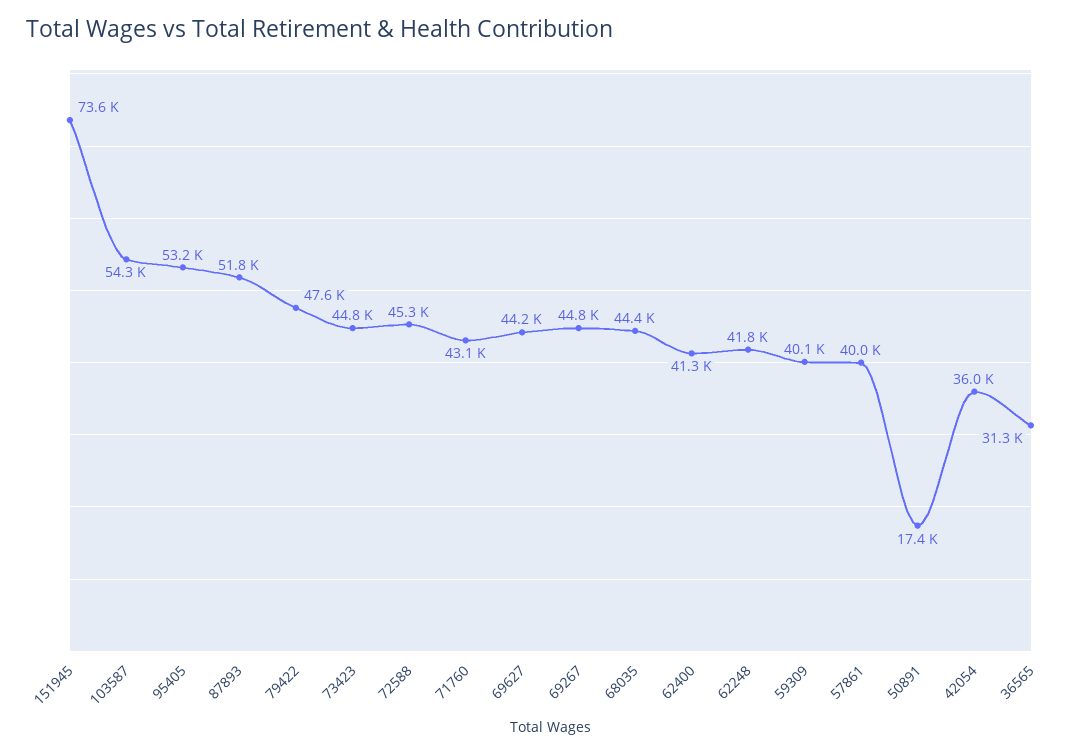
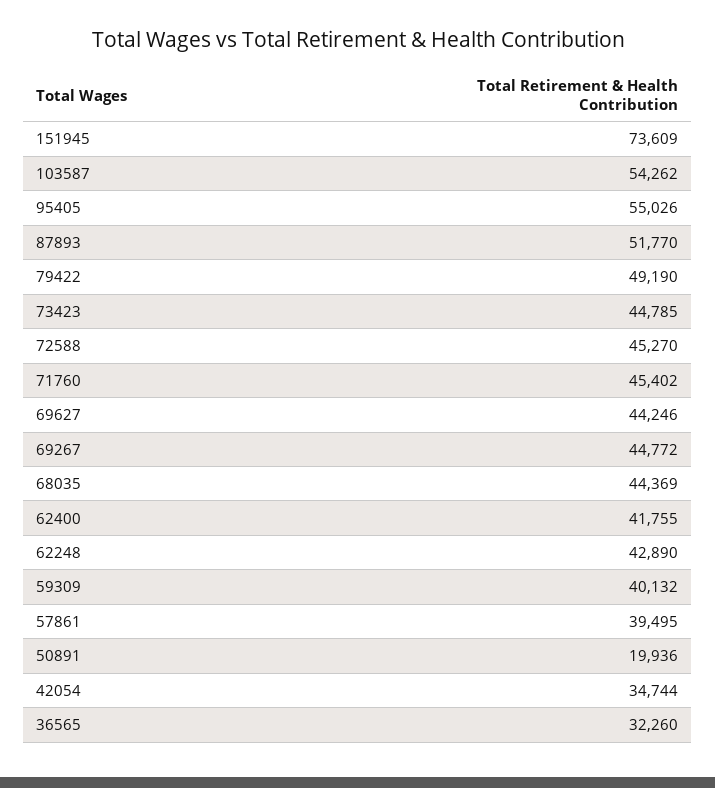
95405: 53200 -> 55026
79422: 47600 -> 49190
71760: 43100 -> 45402
62400: 41300 -> 41755
62248: 41800 -> 42890
57861: 40000 -> 39495
50891: 17400 -> 19936
42054: 36000 -> 34744
36565: 31300 -> 32260

